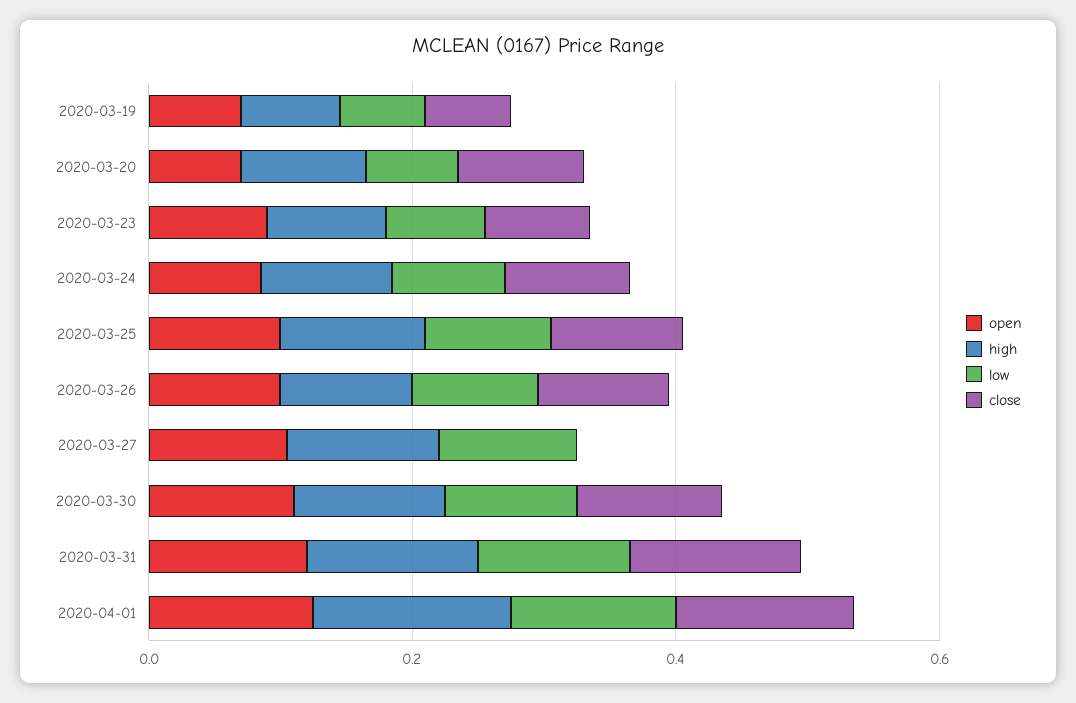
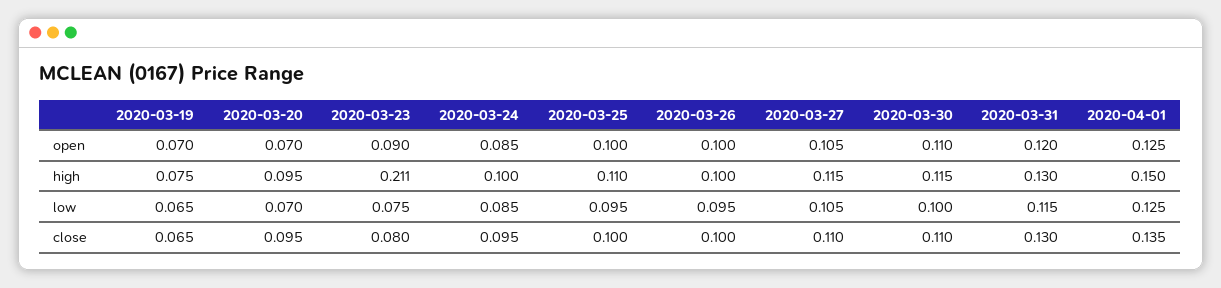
high, 2020-03-23: 0.1 -> 0.211
close, 2020-03-27: 0 -> 0.11

